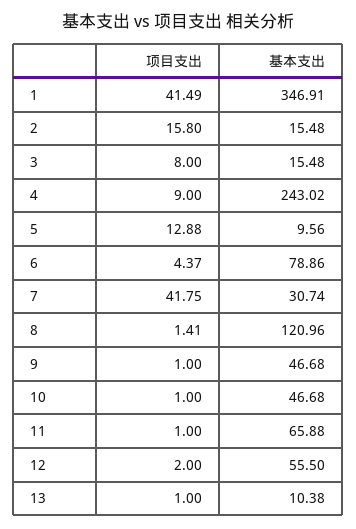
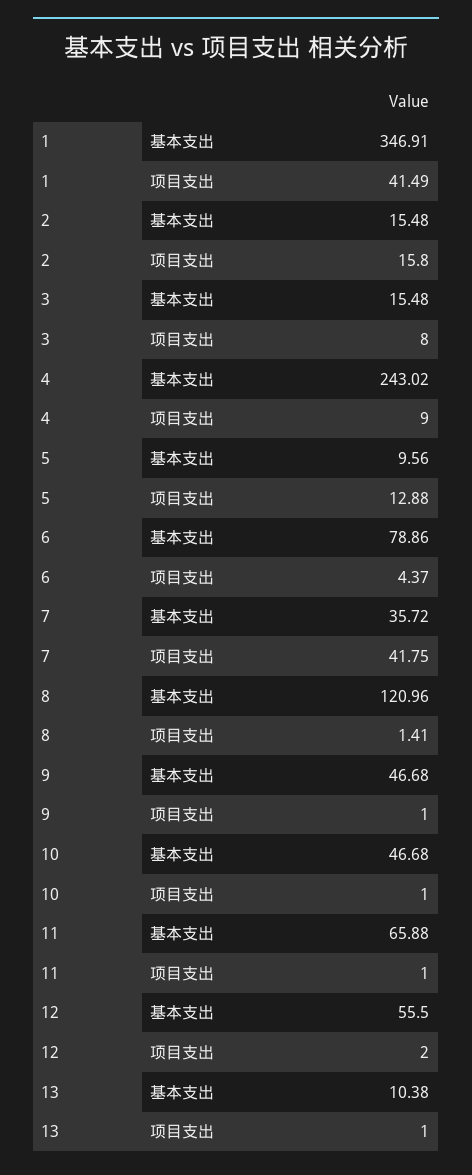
基本支出, 7: 30.74 -> 35.72

